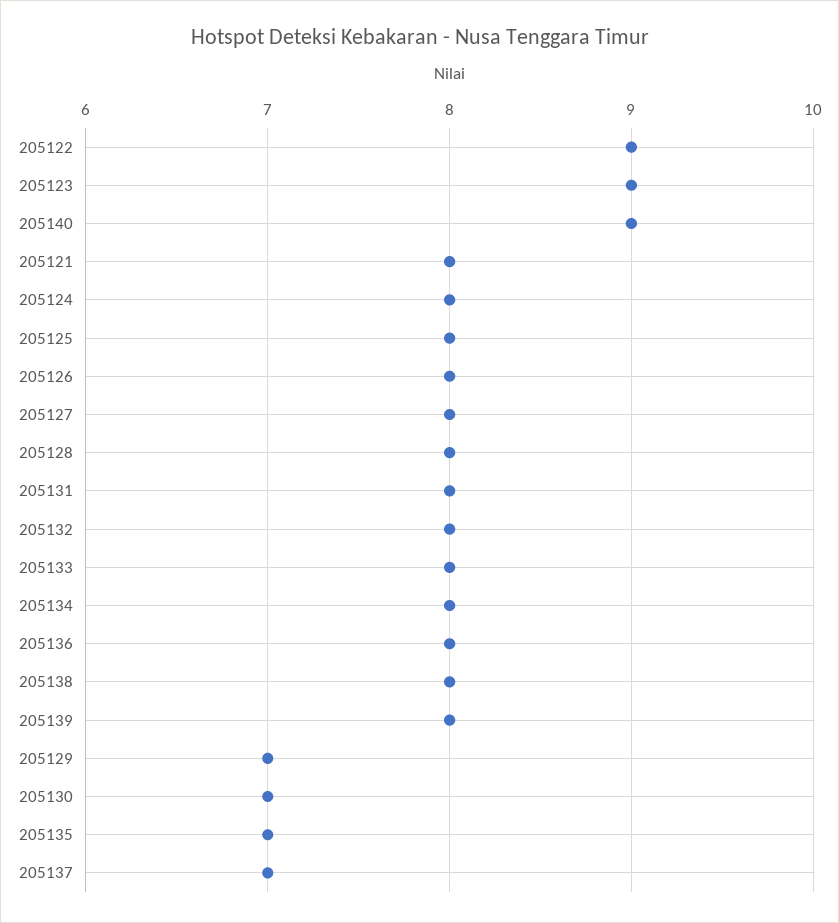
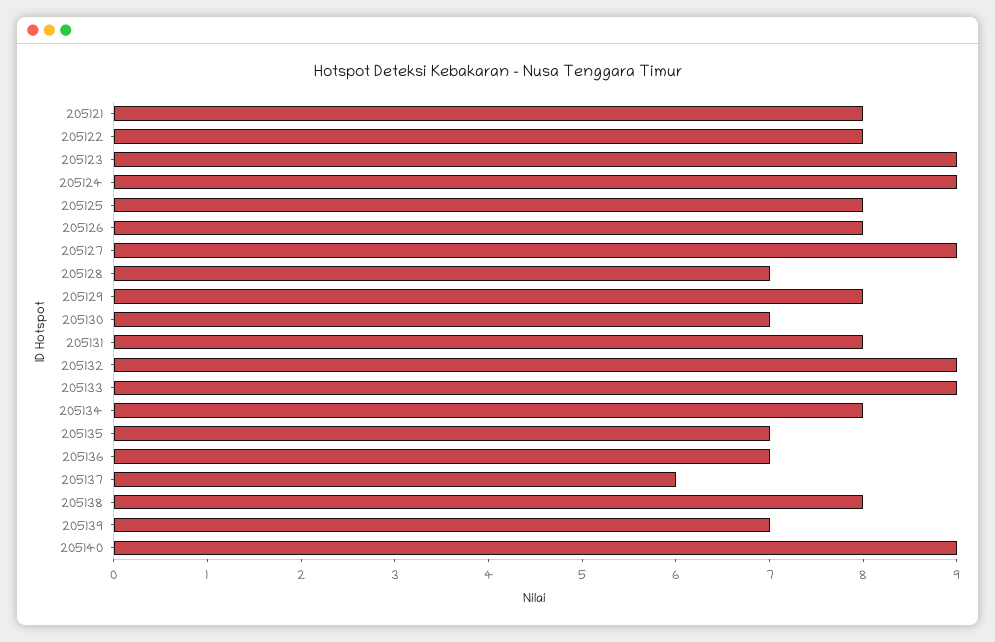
205122: 9 -> 8
205124: 8 -> 9
205127: 8 -> 9
205128: 8 -> 7
205132: 8 -> 9
205133: 8 -> 9
205136: 8 -> 7
205139: 8 -> 7
205129: 7 -> 8
205137: 7 -> 6

